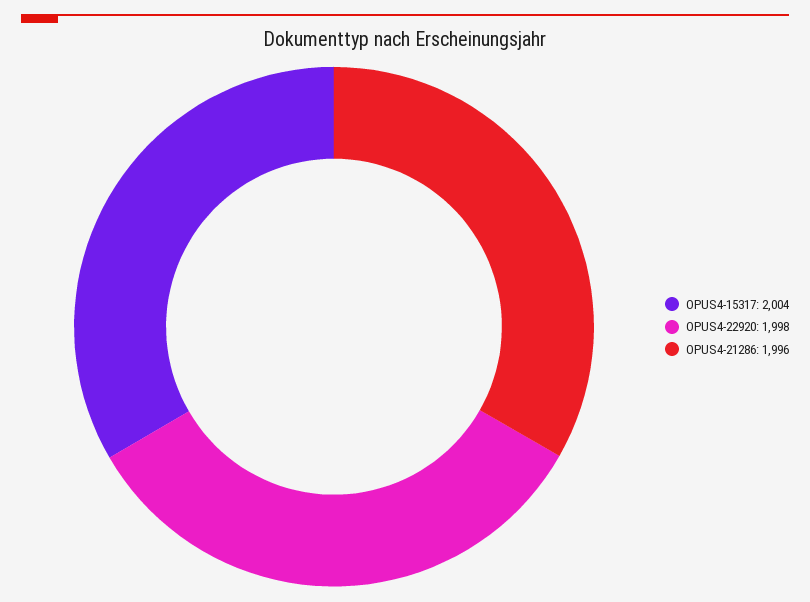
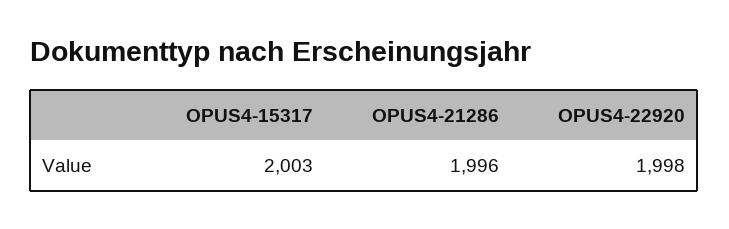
OPUS4-15317: 2004 -> 2003

